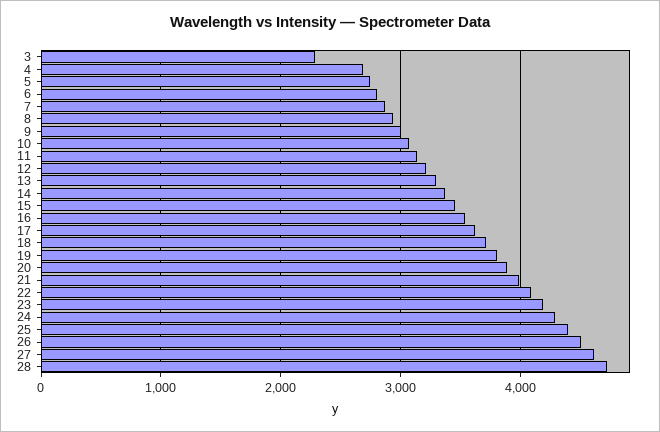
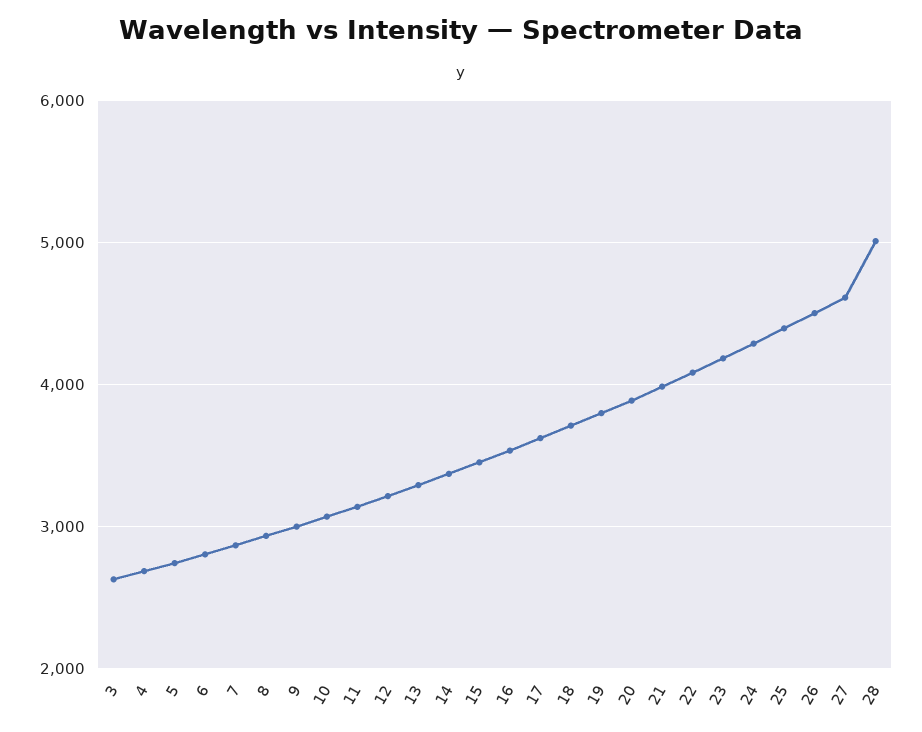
3: 2300 -> 2600
28: 4700 -> 5000

